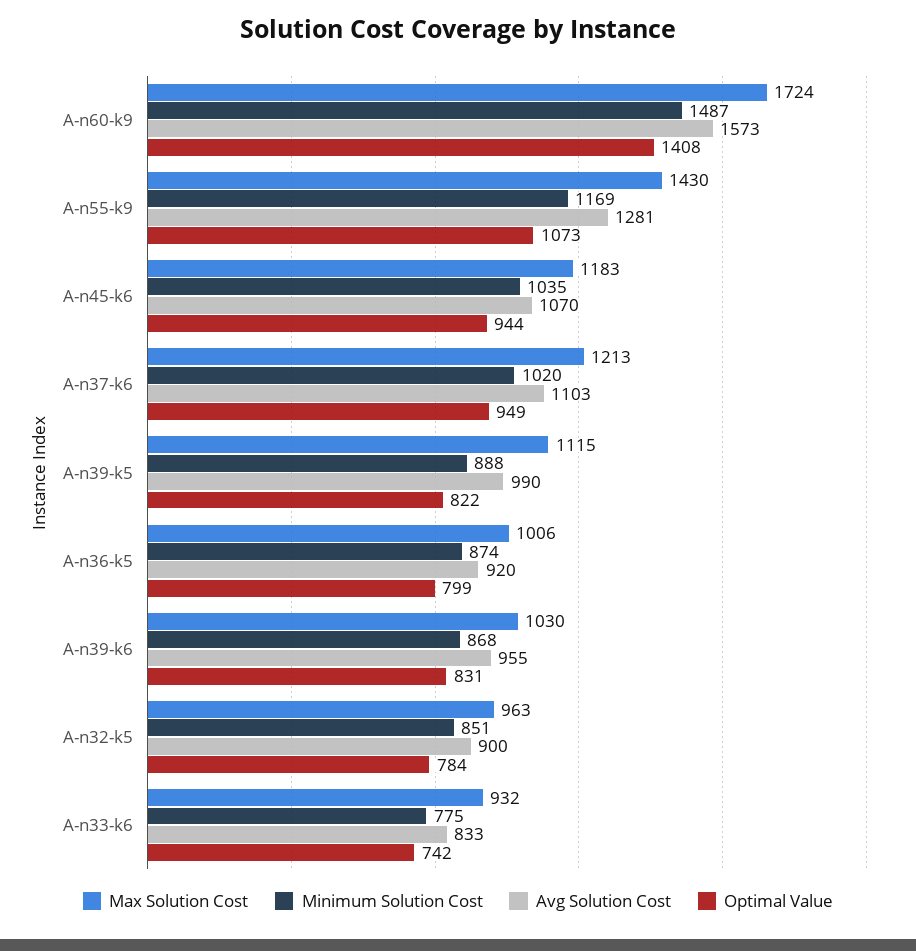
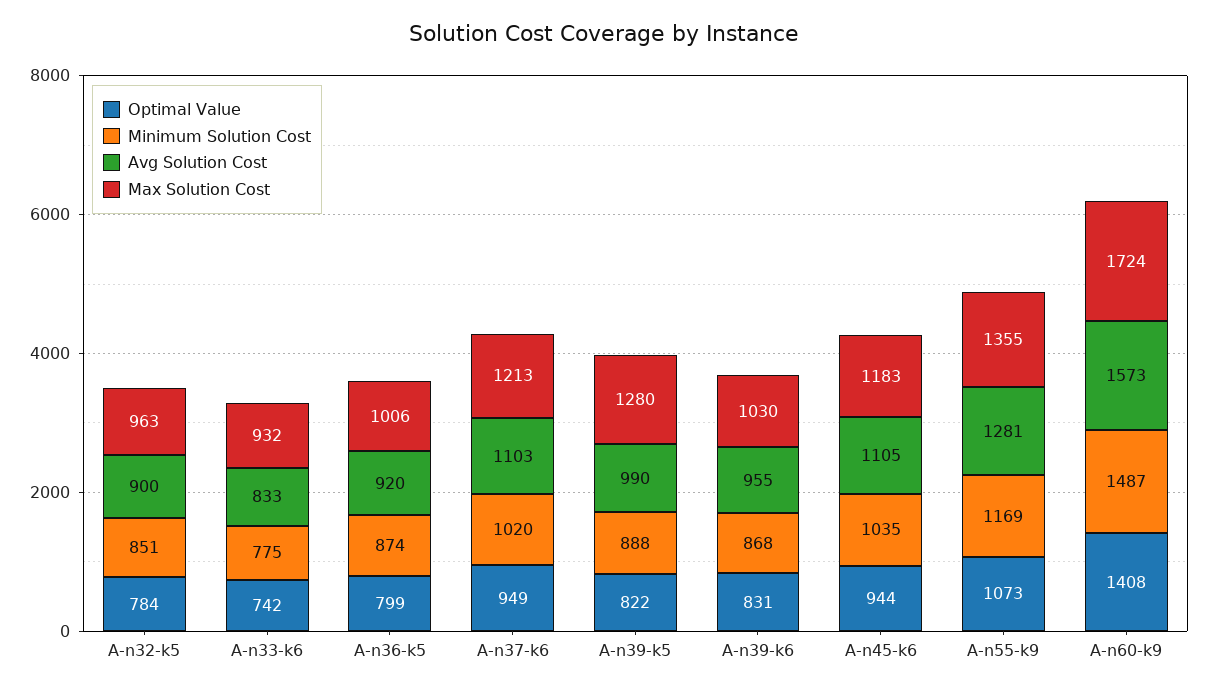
Max Solution Cost, A-n55-k9: 1430 -> 1355
Avg Solution Cost, A-n45-k6: 1070 -> 1105
Max Solution Cost, A-n39-k5: 1115 -> 1280

